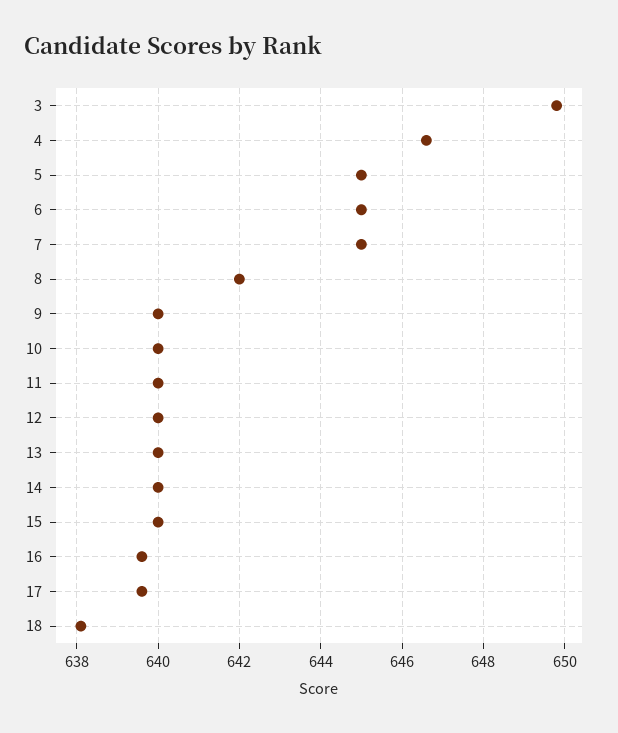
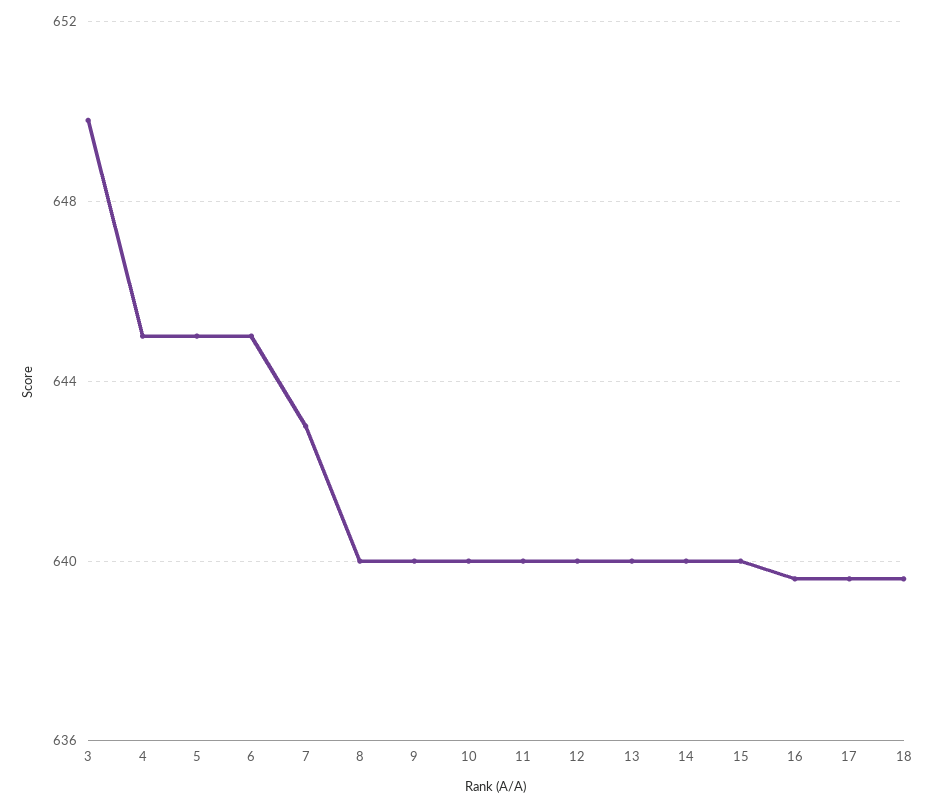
4: 646.5 -> 645
7: 645 -> 643
8: 642 -> 640
18: 638 -> 639.5

